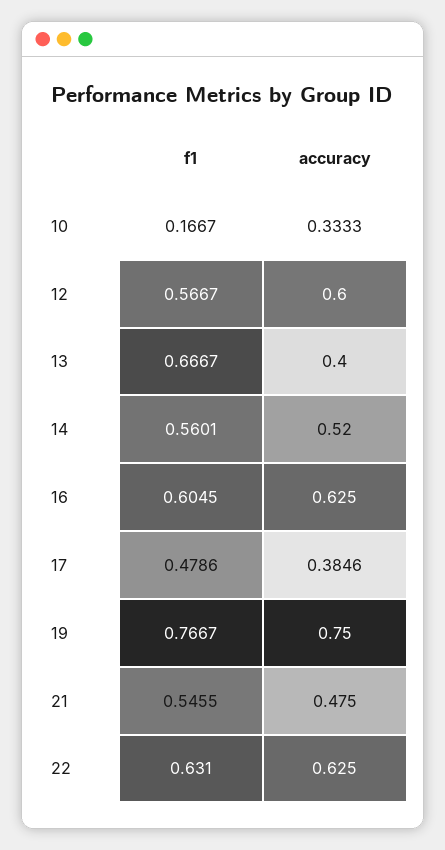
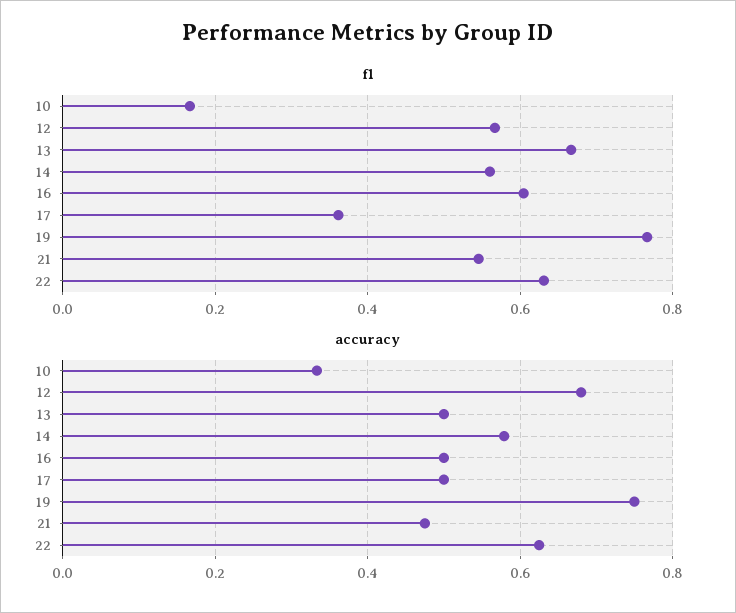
accuracy, 12: 0.6 -> 0.68
accuracy, 13: 0.4 -> 0.5
accuracy, 14: 0.52 -> 0.58
accuracy, 16: 0.625 -> 0.5
f1, 17: 0.4786 -> 0.36
accuracy, 17: 0.3846 -> 0.5

